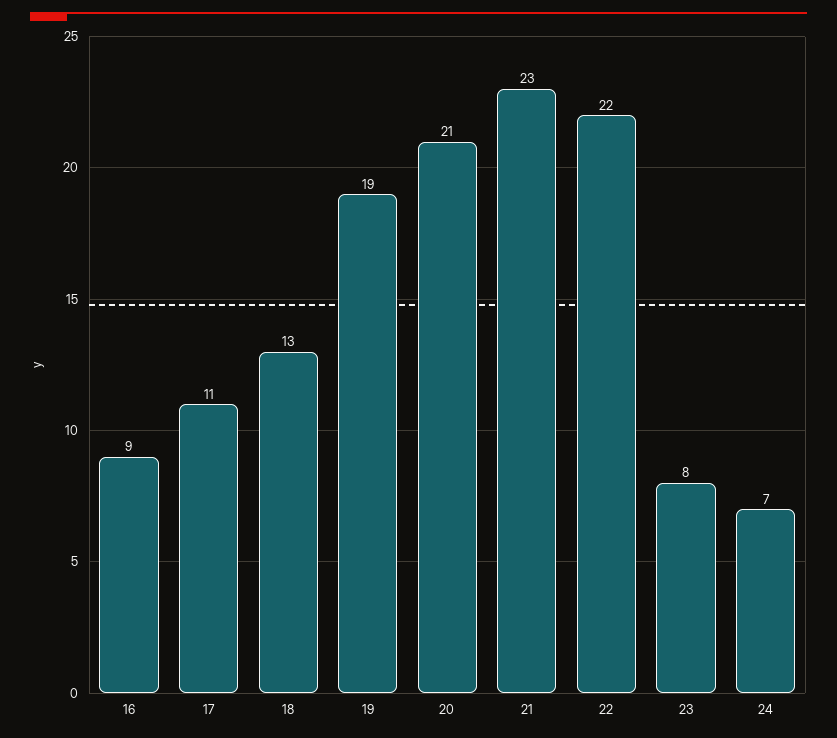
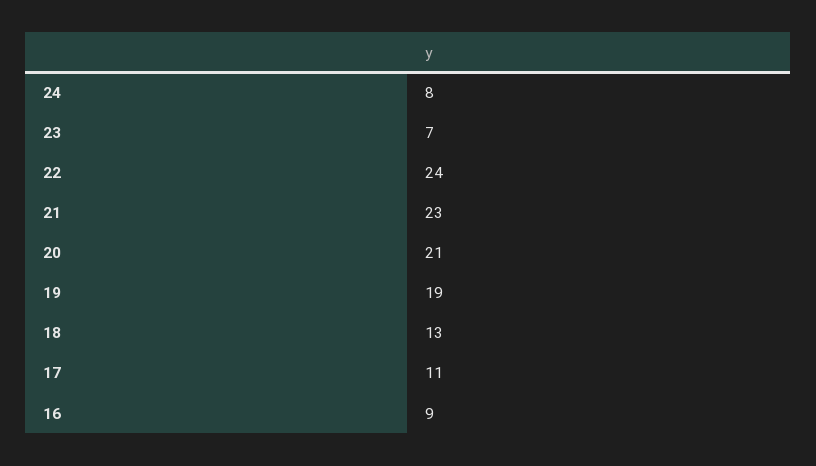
22: 22 -> 24
23: 8 -> 7
24: 7 -> 8

